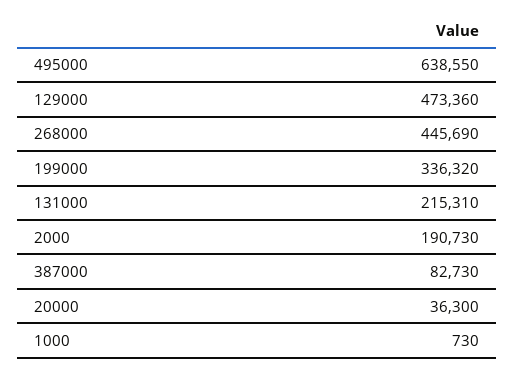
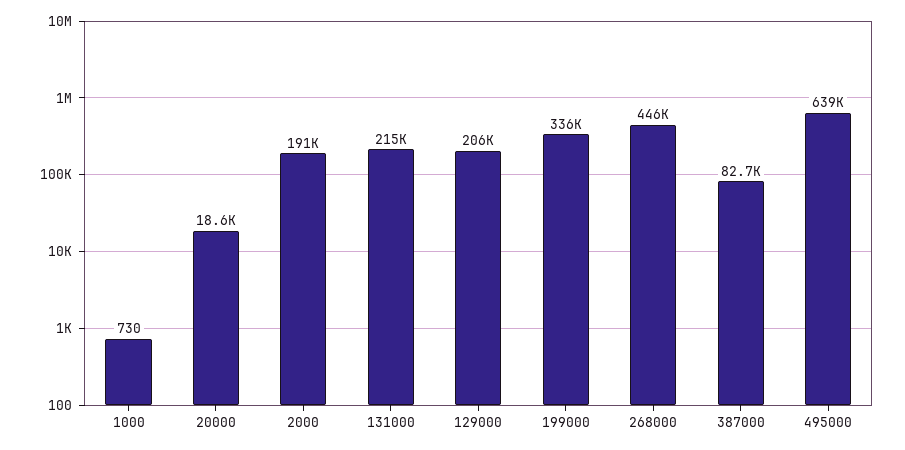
129000: 473360 -> 206000
20000: 36300 -> 18600

